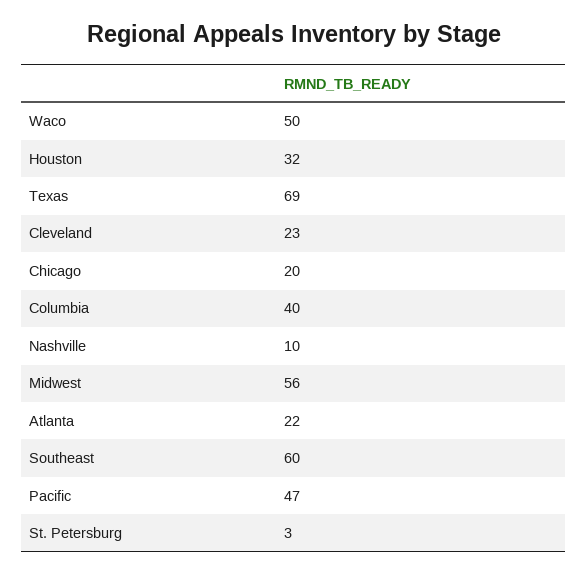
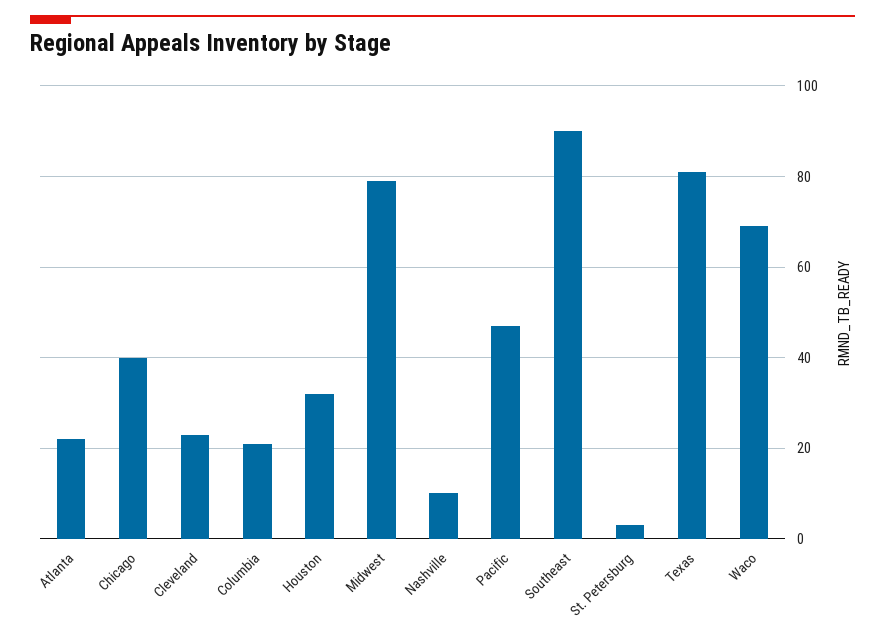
Waco: 50 -> 70
Texas: 69 -> 80
Chicago: 20 -> 40
Columbia: 40 -> 20
Midwest: 56 -> 80
Southeast: 60 -> 90

